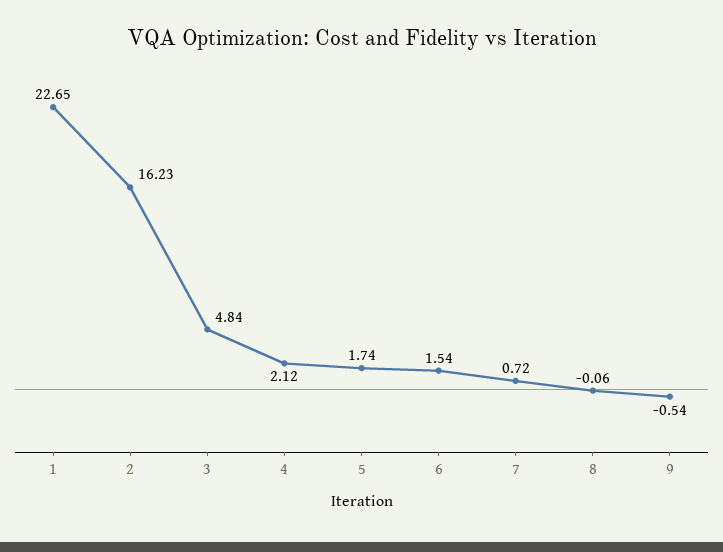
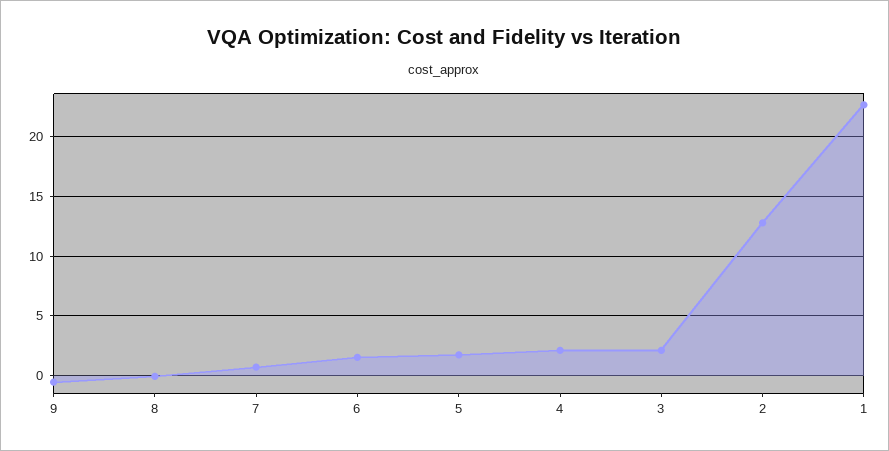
2: 16.23 -> 13
3: 4.84 -> 2

